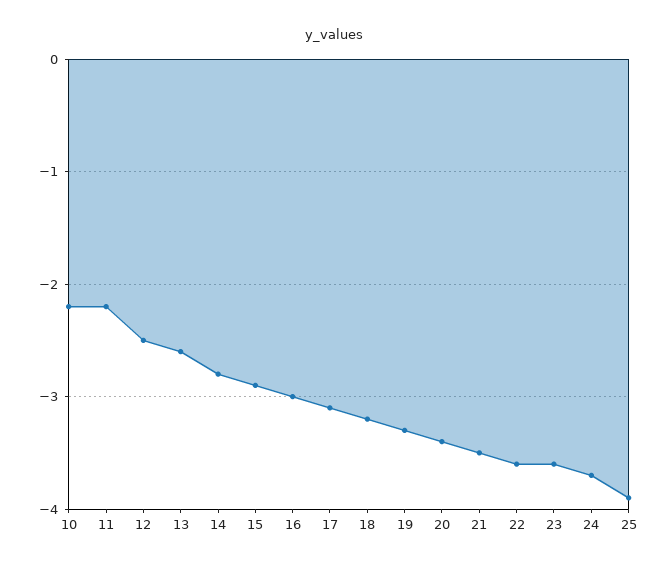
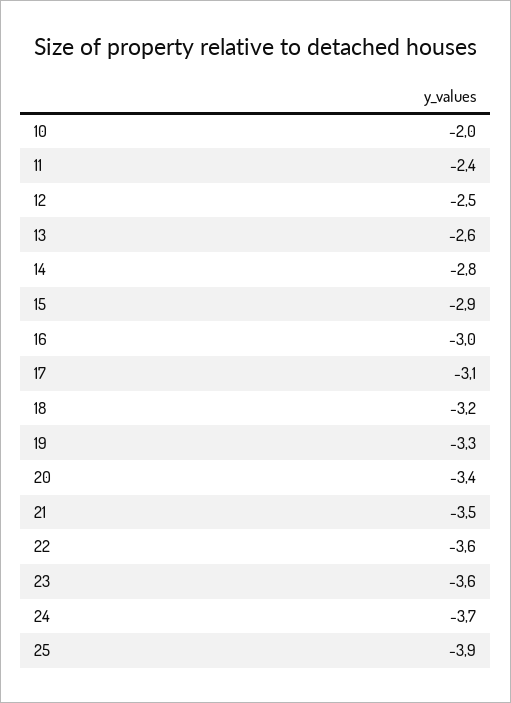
10: -2.2 -> -2
11: -2.2 -> -2.4

